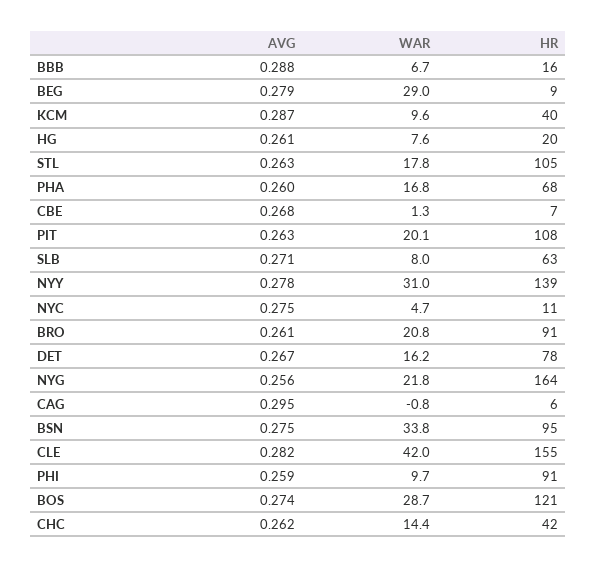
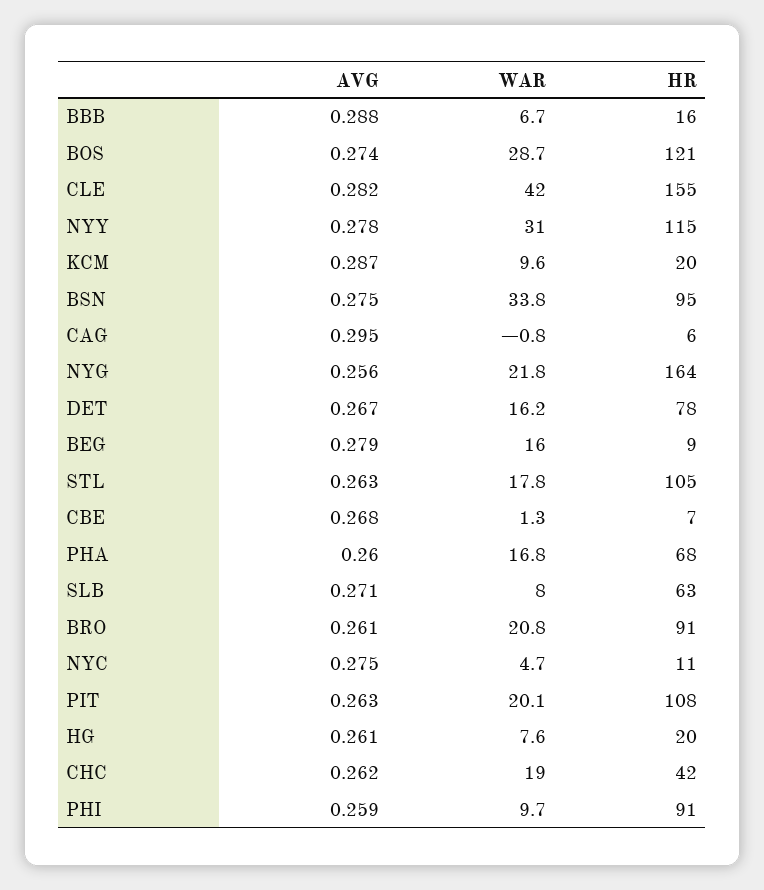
WAR, BEG: 29 -> 16
HR, KCM: 40 -> 20
HR, NYY: 139 -> 115
WAR, CHC: 14.4 -> 19

